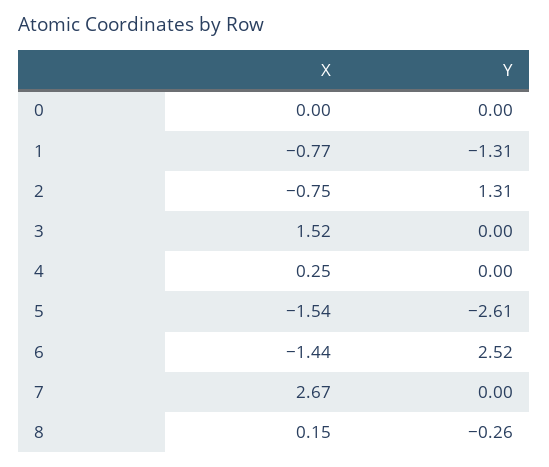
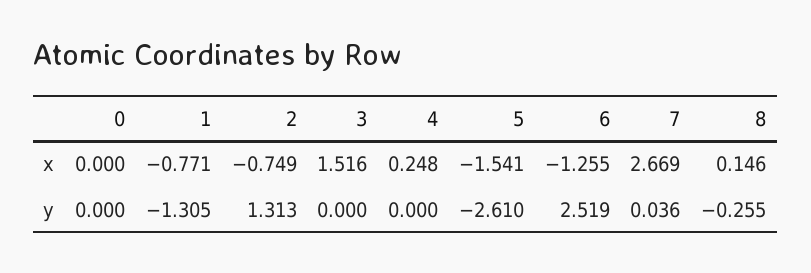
X, 6: -1.44 -> -1.255
Y, 7: 0 -> 0.036

